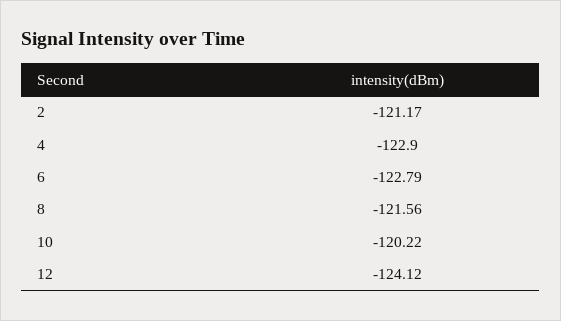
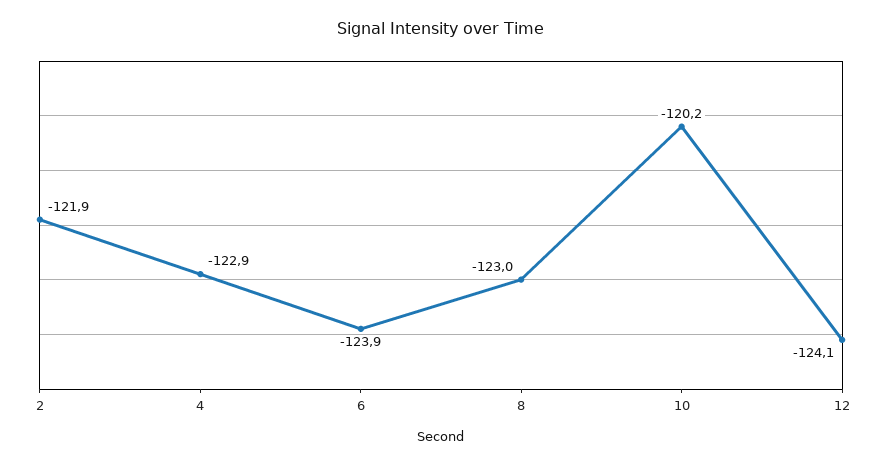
2: -121.17 -> -121.9
6: -122.79 -> -123.9
8: -121.56 -> -123

